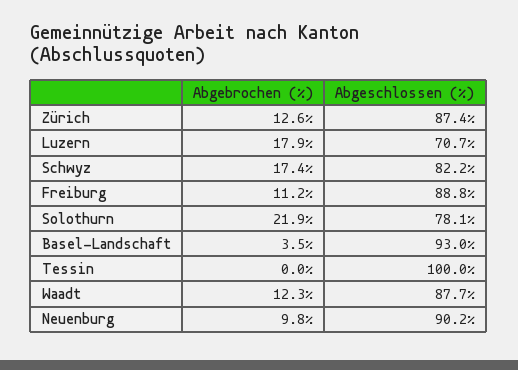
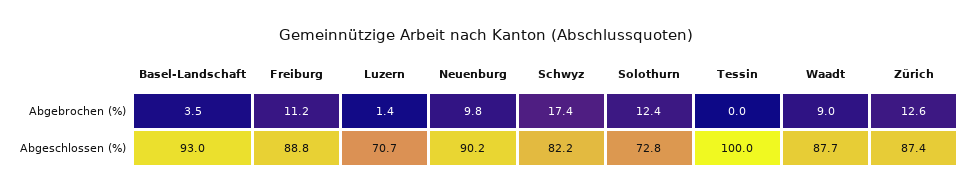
Abgebrochen (%), Luzern: 17.9 -> 1.4
Abgebrochen (%), Solothurn: 21.9 -> 12.4
Abgeschlossen (%), Solothurn: 78.1 -> 72.8
Abgebrochen (%), Waadt: 12.3 -> 9

